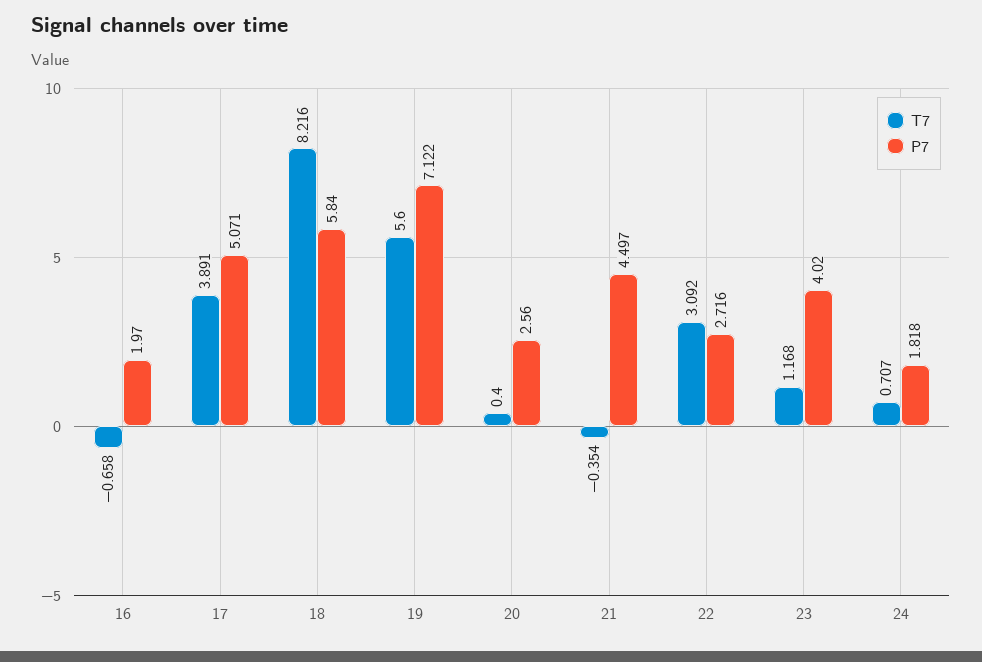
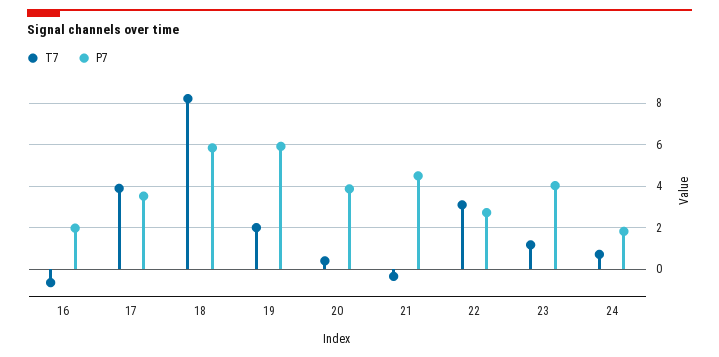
P7, 17: 5.071 -> 3.5
T7, 19: 5.6 -> 2
P7, 19: 7.122 -> 6
P7, 20: 2.56 -> 4

